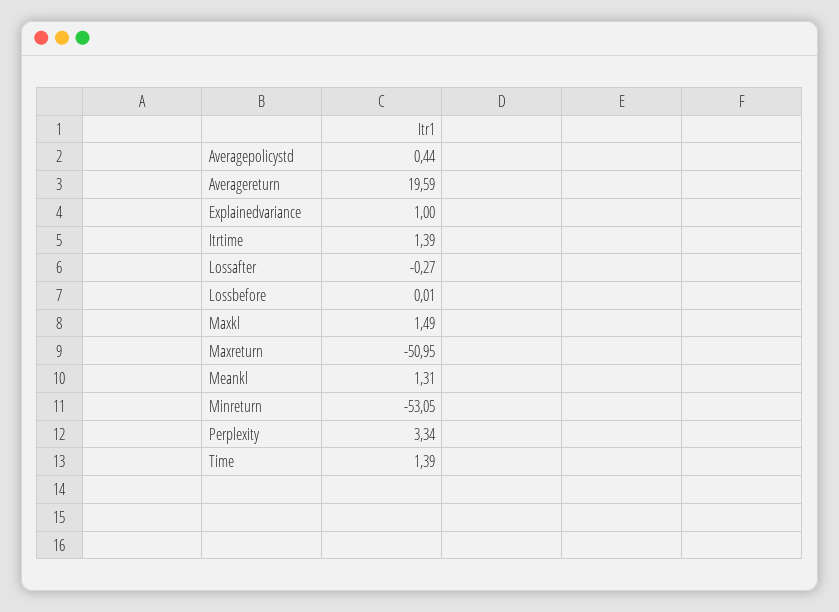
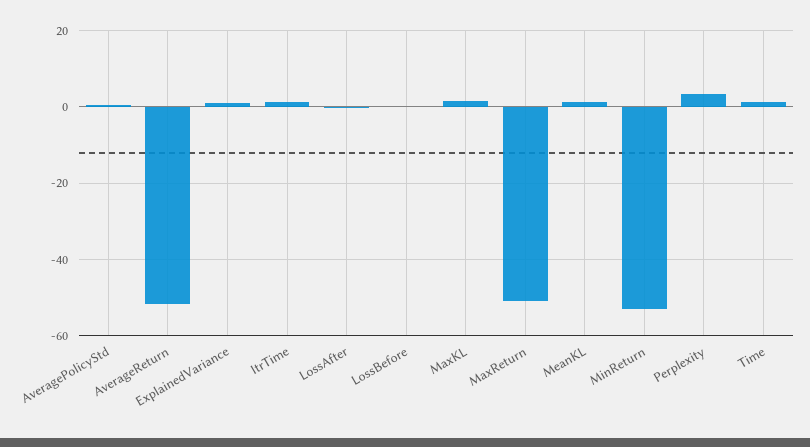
Averagereturn: 19.59 -> -52

